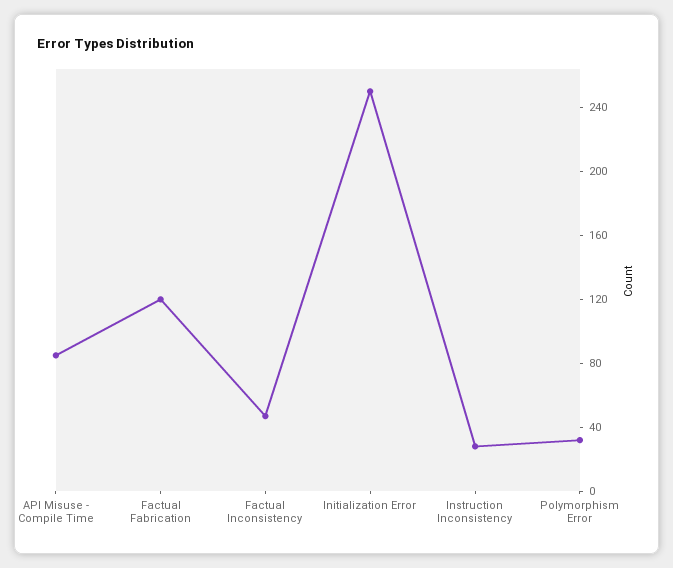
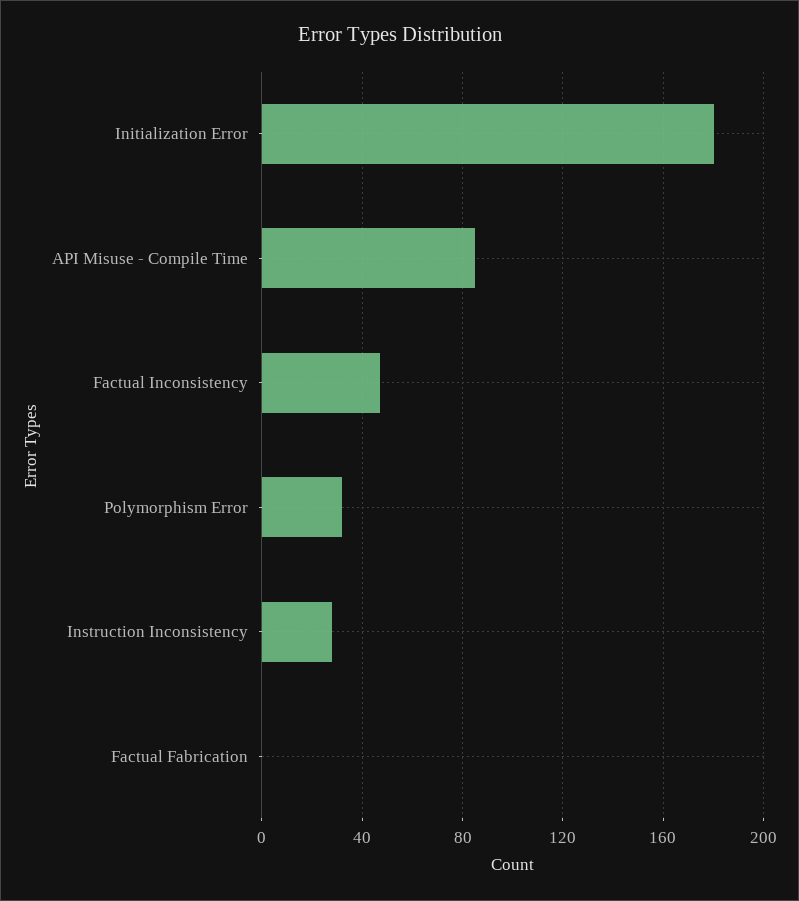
Factual Fabrication: 120 -> 0
Initialization Error: 250 -> 180

